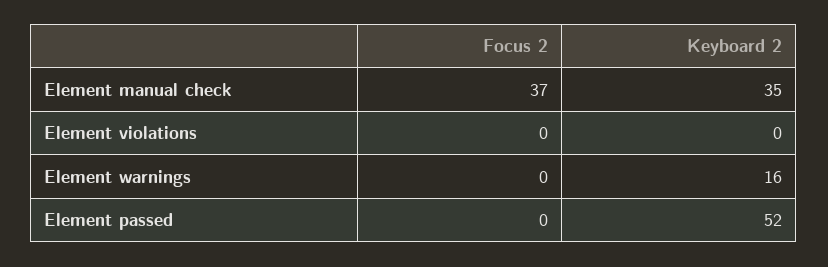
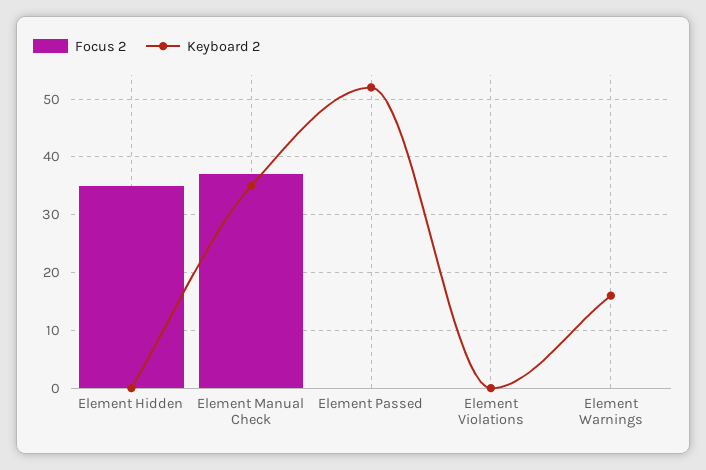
Focus 2, Element Hidden: none -> 35
Keyboard 2, Element Hidden: none -> 0

